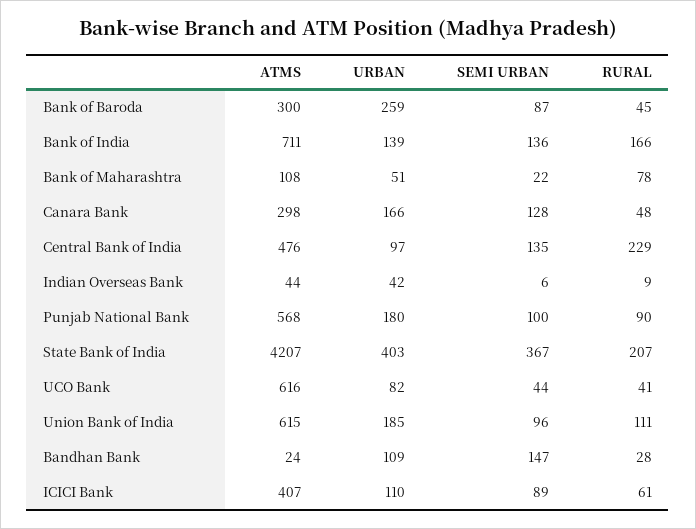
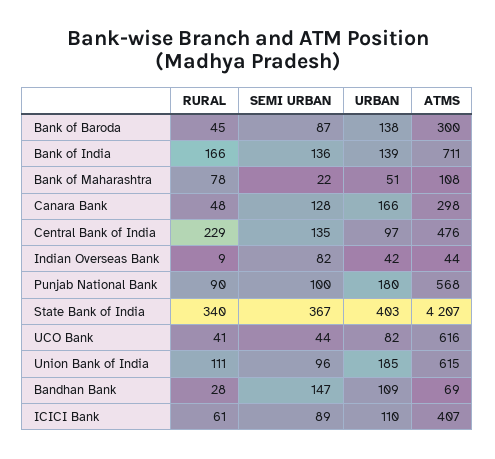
URBAN, Bank of Baroda: 259 -> 138
SEMI URBAN, Indian Overseas Bank: 6 -> 82
RURAL, State Bank of India: 207 -> 340
ATMS, Bandhan Bank: 24 -> 69

